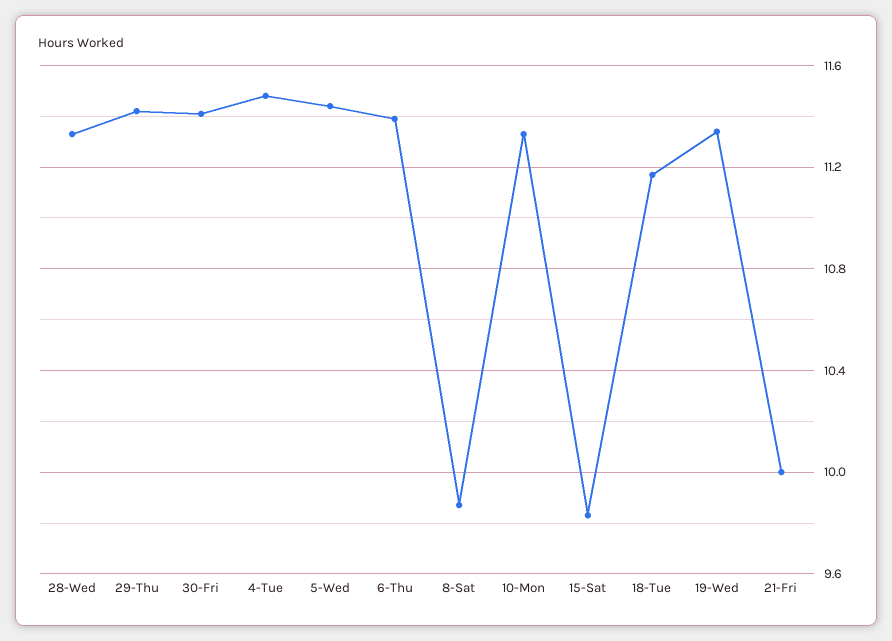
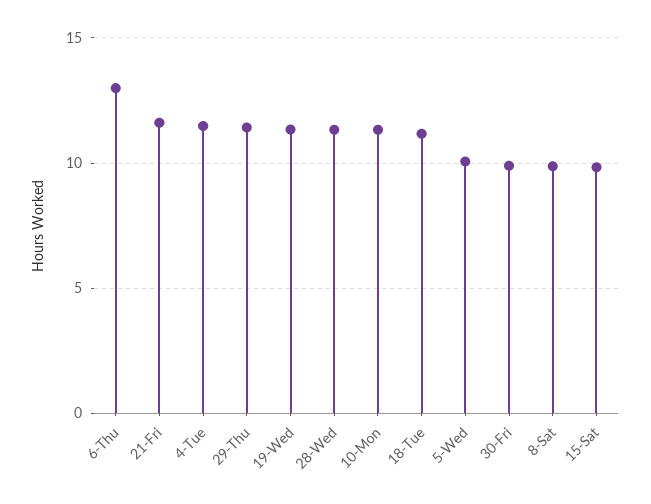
30-Fri: 11.4 -> 10
5-Wed: 11.45 -> 10
6-Thu: 11.4 -> 13
21-Fri: 10 -> 11.5

